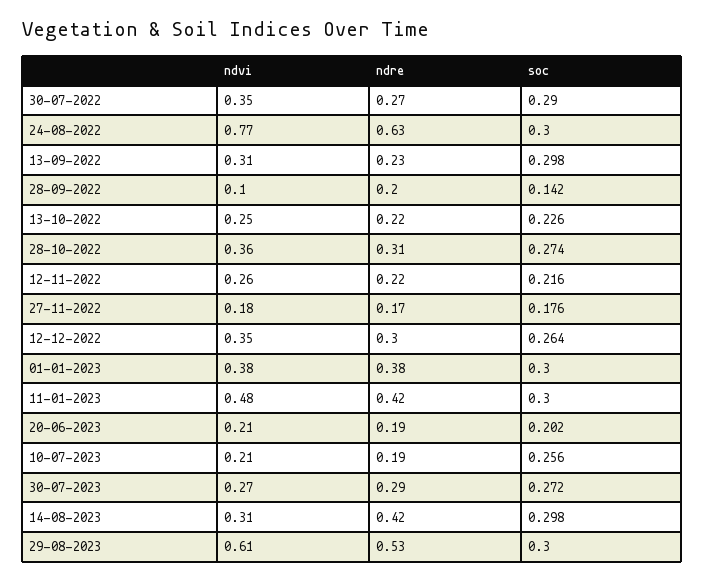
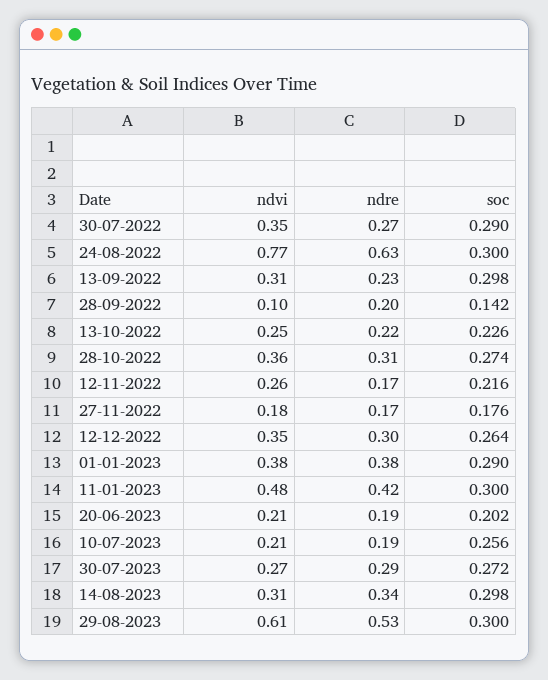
ndre, 12-11-2022: 0.22 -> 0.17
soc, 01-01-2023: 0.3 -> 0.29
ndre, 14-08-2023: 0.42 -> 0.34

